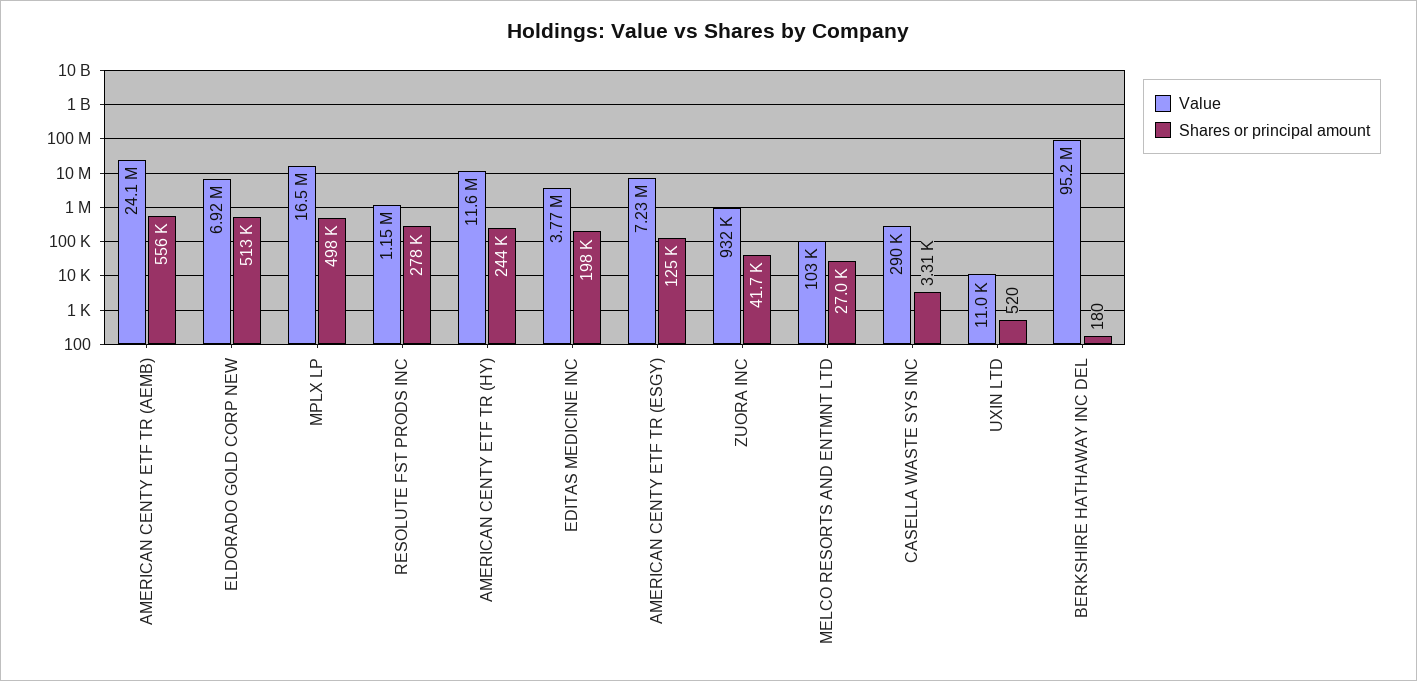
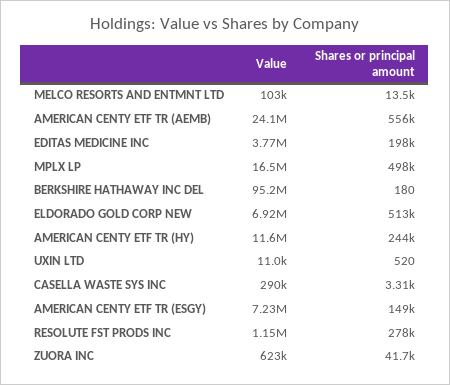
Shares or principal amount, AMERICAN CENTY ETF TR (ESGY): 125000 -> 149000
Value, ZUORA INC: 932000 -> 623000
Shares or principal amount, MELCO RESORTS AND ENTMNT LTD: 27000 -> 13500

